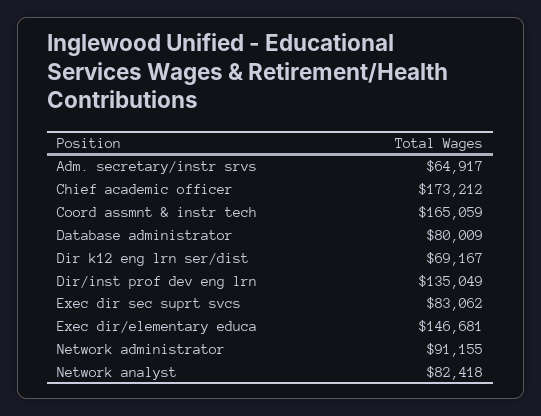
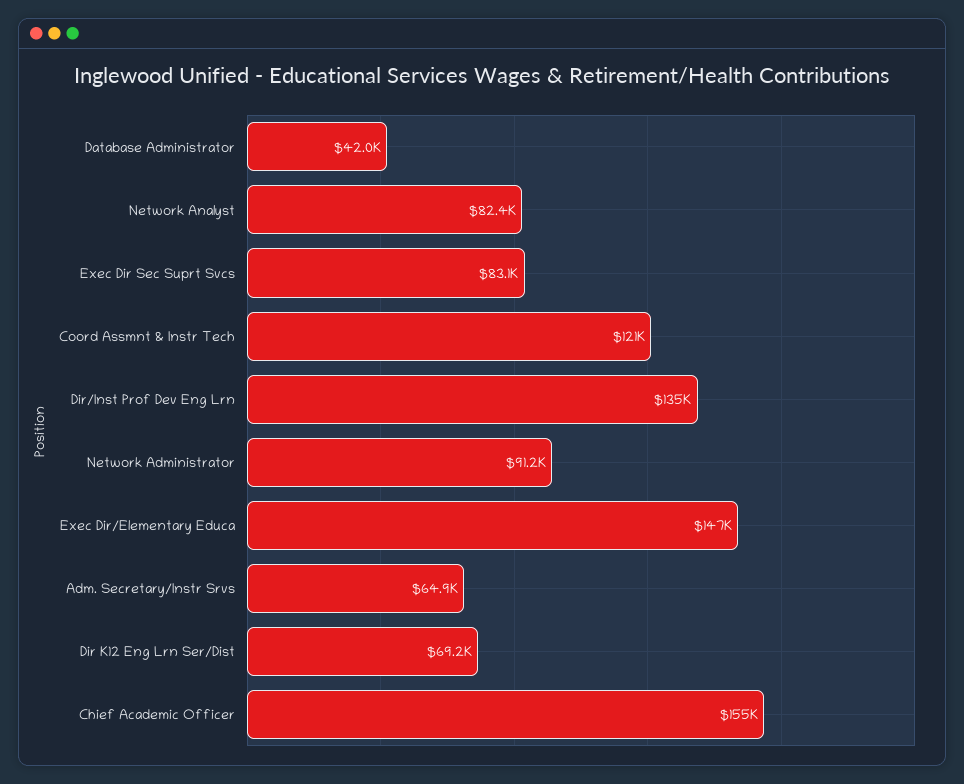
Chief academic officer: 173212 -> 155000
Coord assmnt & instr tech: 165059 -> 121000
Database administrator: 80009 -> 42000

